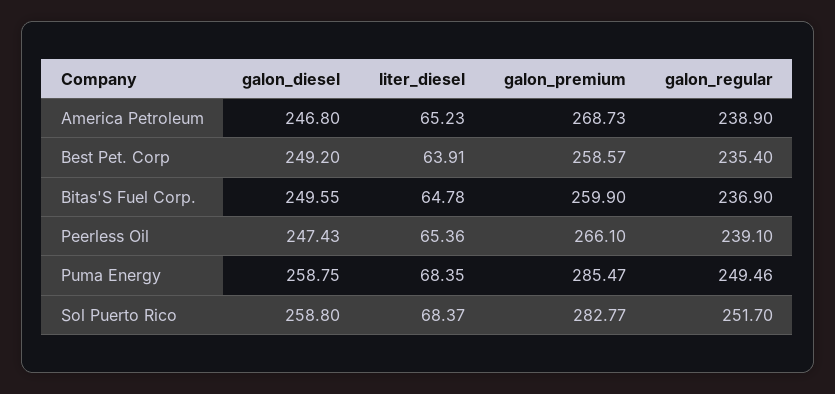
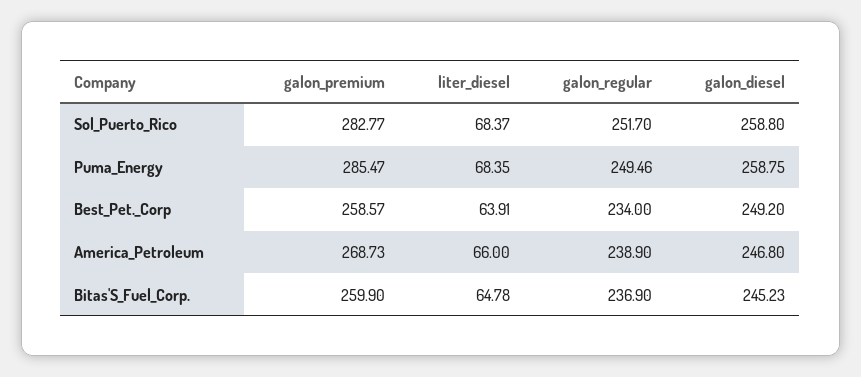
liter_diesel, America Petroleum: 65.23 -> 66
galon_regular, Best Pet. Corp: 235.4 -> 234
galon_diesel, Bitas'S Fuel Corp.: 249.55 -> 245.23
galon_diesel, Peerless Oil: 247.43 -> none
liter_diesel, Peerless Oil: 65.36 -> none
galon_premium, Peerless Oil: 266.1 -> none
galon_regular, Peerless Oil: 239.1 -> none

